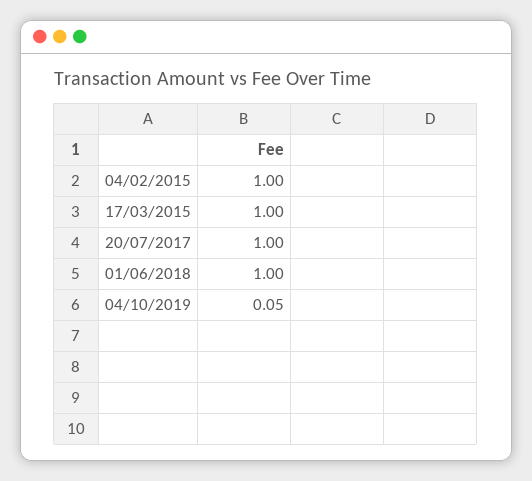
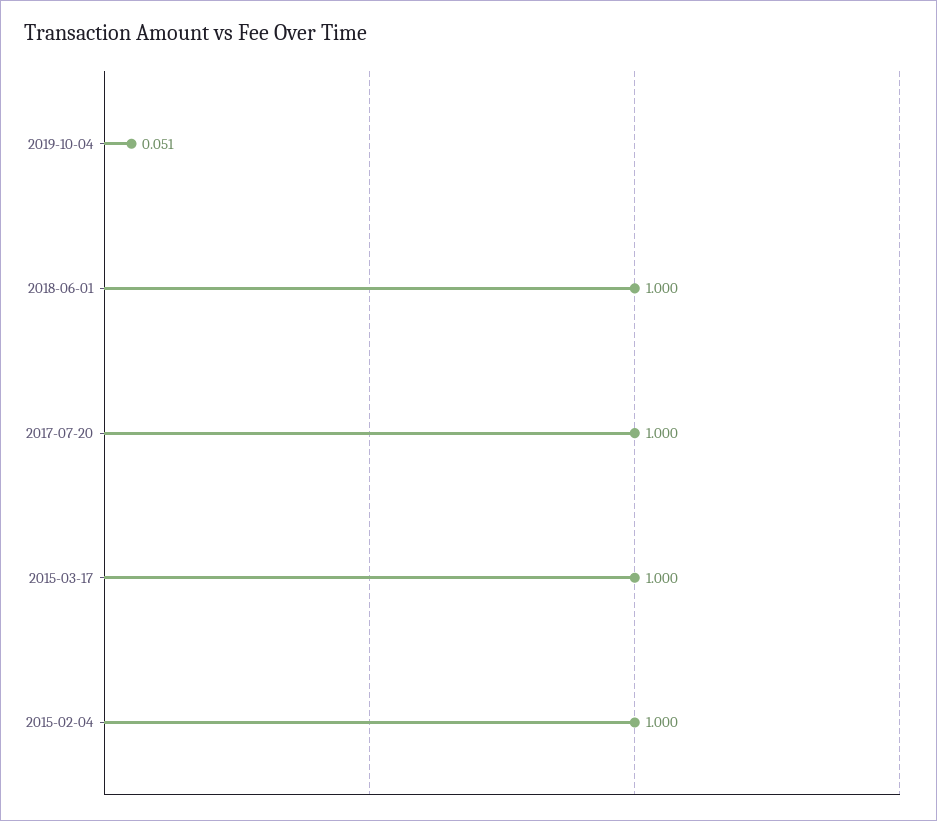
04/10/2019: 0.05 -> 0.051

